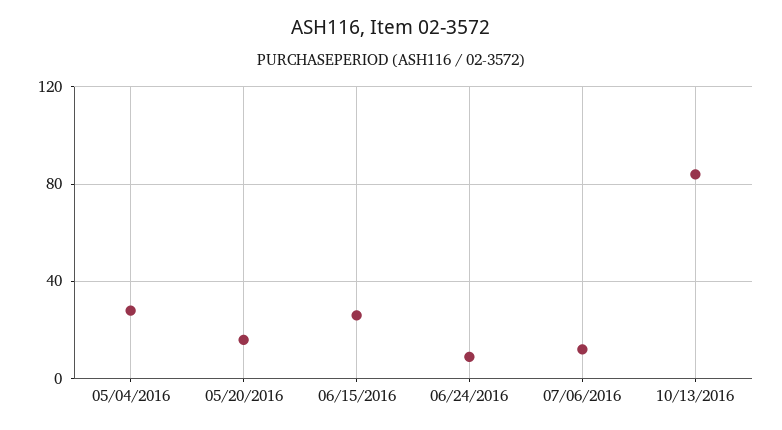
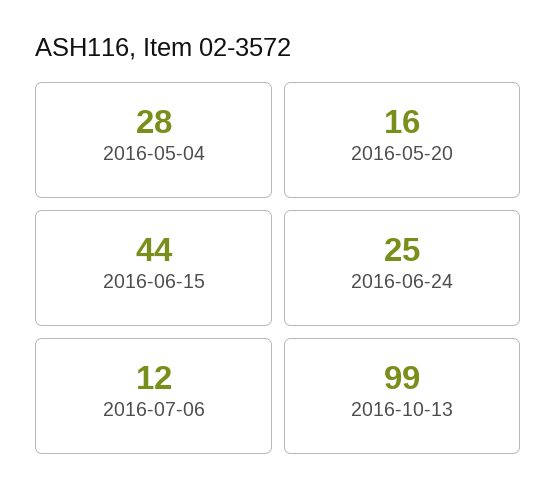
06/15/2016: 25 -> 44
06/24/2016: 10 -> 25
10/13/2016: 85 -> 99

